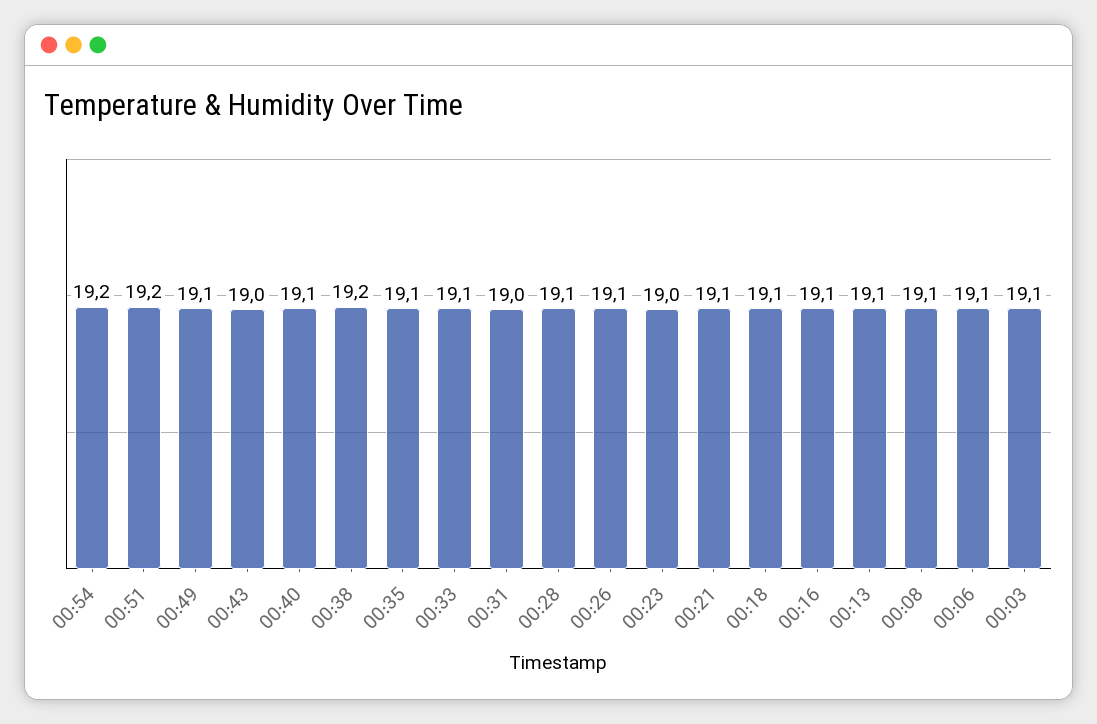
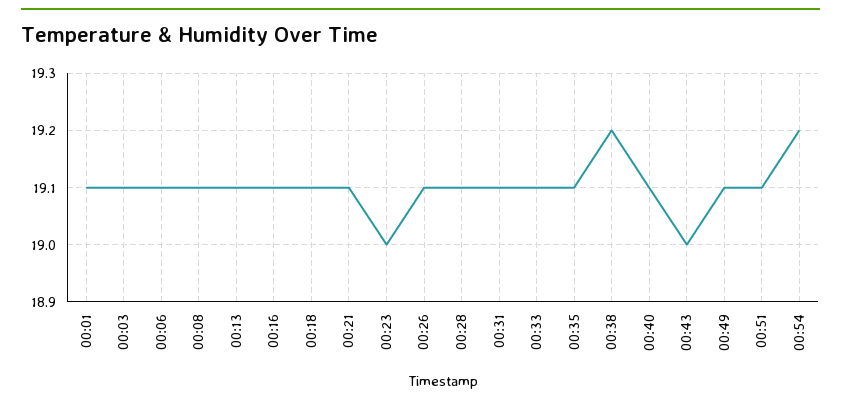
00:51: 19.2 -> 19.1
00:31: 19 -> 19.1
00:01: none -> 19.1

